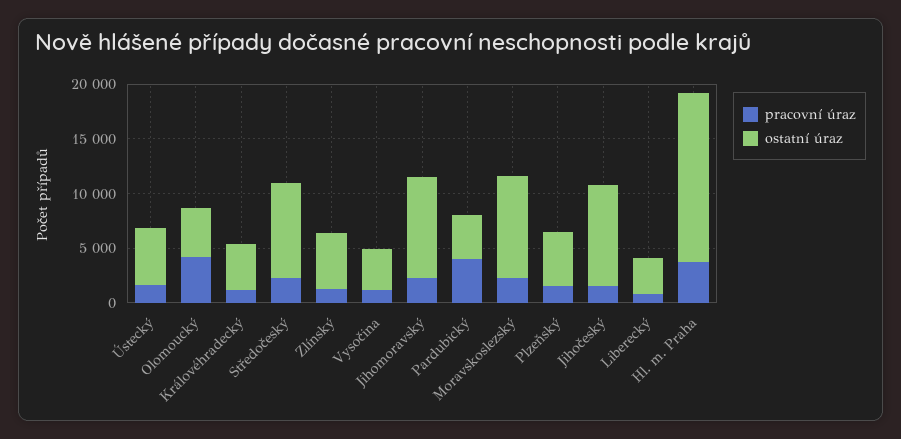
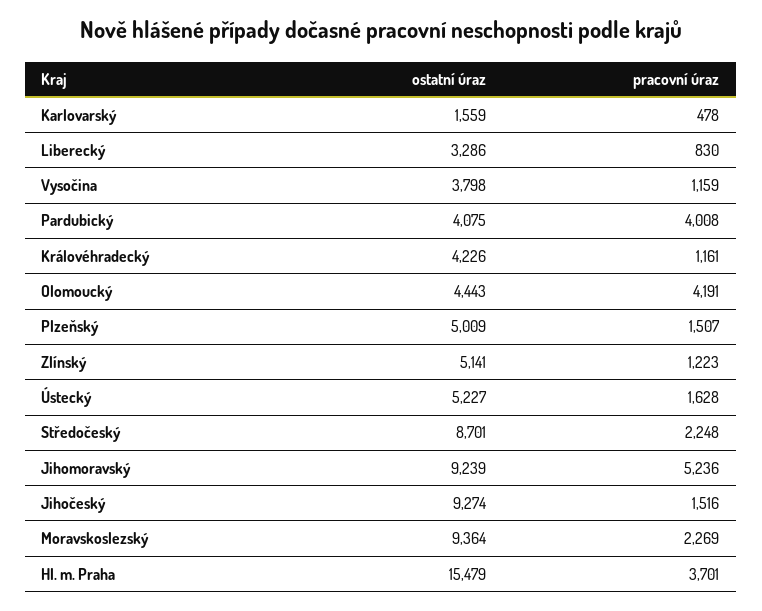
pracovní úraz, Jihomoravský: 2000 -> 5236
ostatní úraz, Karlovarský: none -> 1559
pracovní úraz, Karlovarský: none -> 478

